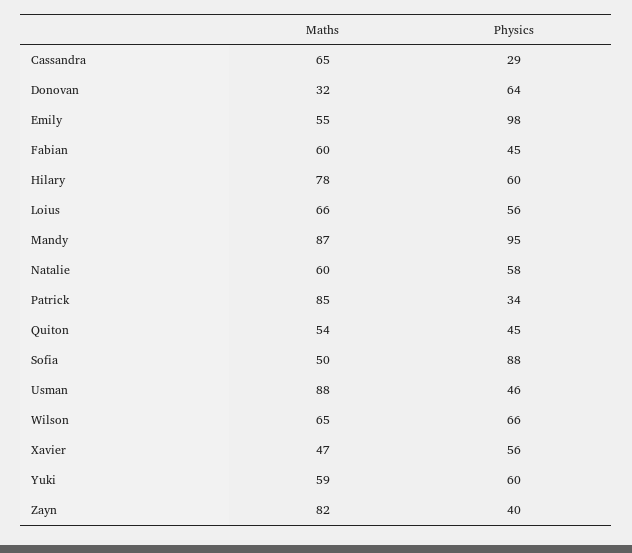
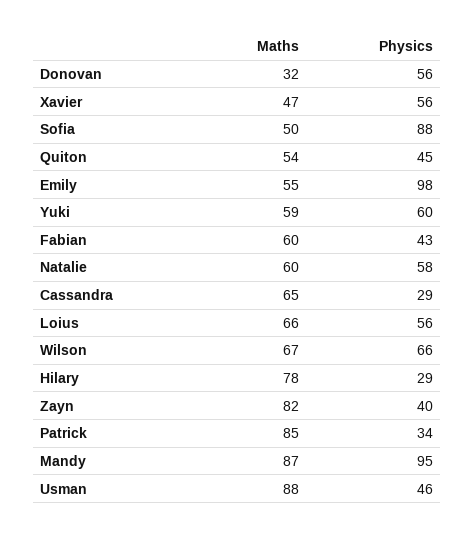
Physics, Donovan: 64 -> 56
Physics, Fabian: 45 -> 43
Physics, Hilary: 60 -> 29
Maths, Wilson: 65 -> 67

